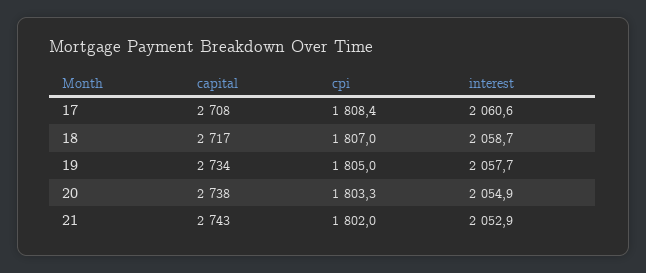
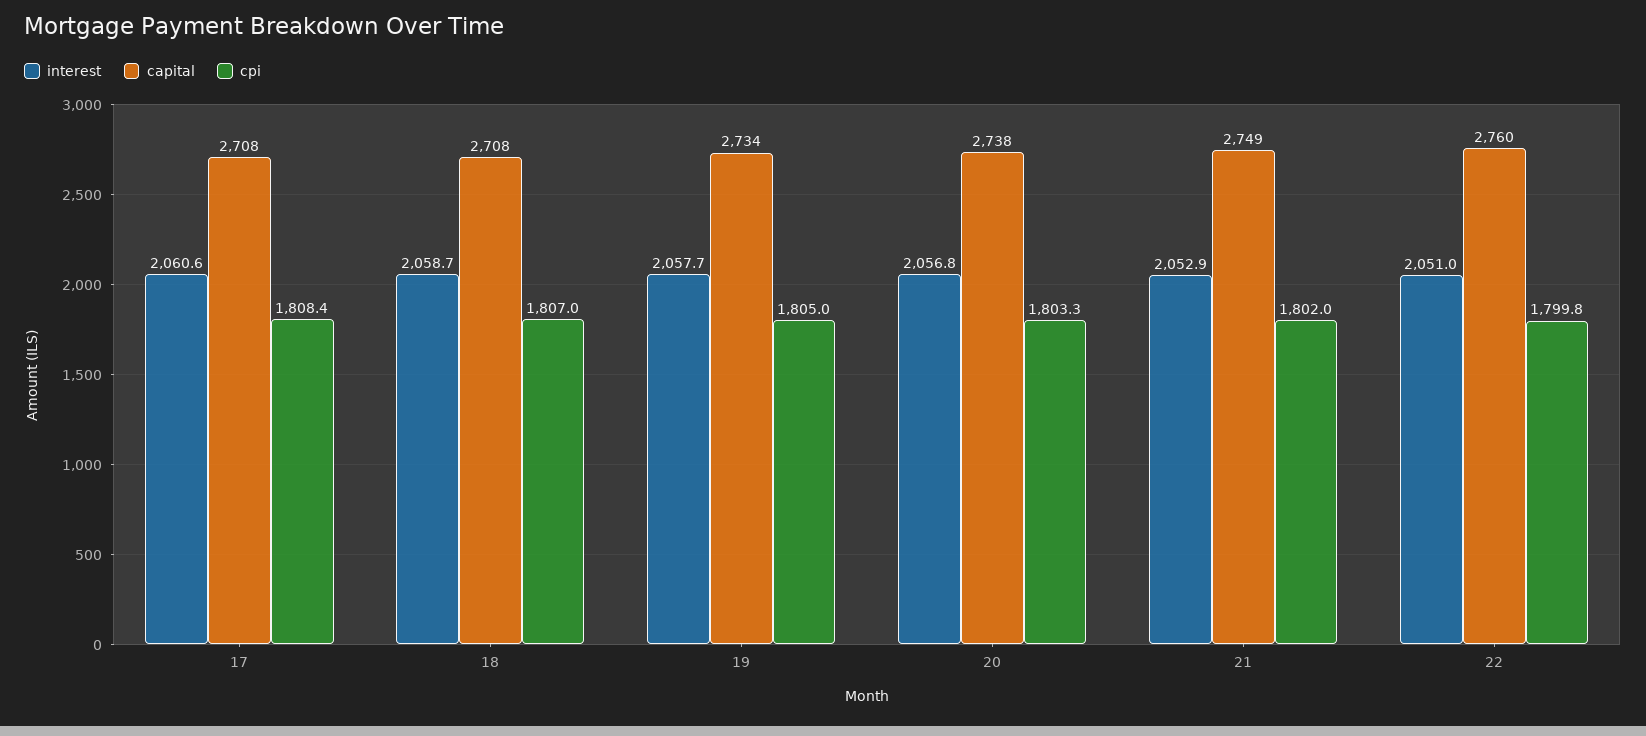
capital, 18: 2717 -> 2708
interest, 20: 2054.9 -> 2056.8
capital, 21: 2743 -> 2749
interest, 22: none -> 2051
capital, 22: none -> 2760
cpi, 22: none -> 1799.8

